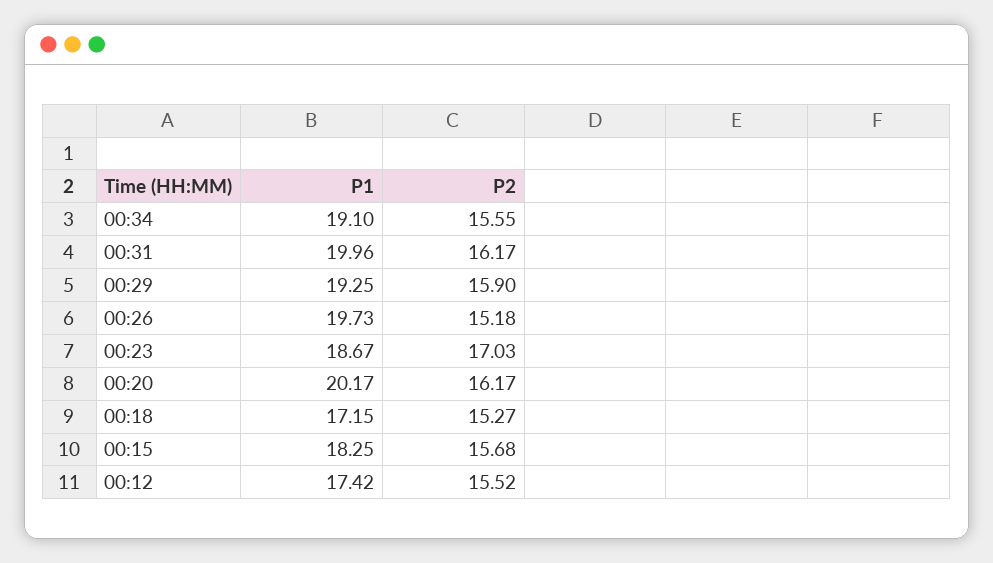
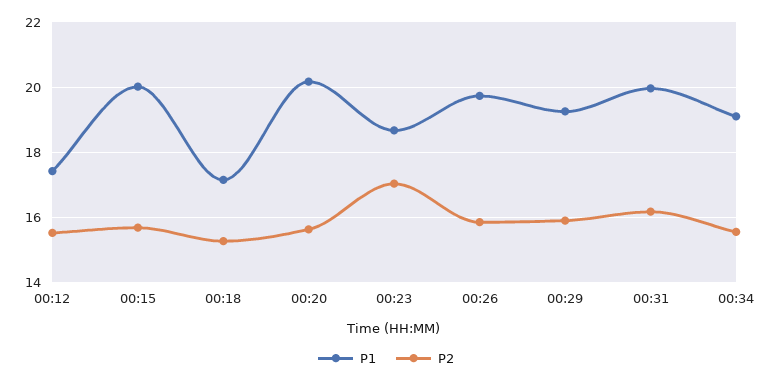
P2, 00:26: 15.18 -> 15.8
P2, 00:20: 16.17 -> 15.6
P1, 00:15: 18.25 -> 20

